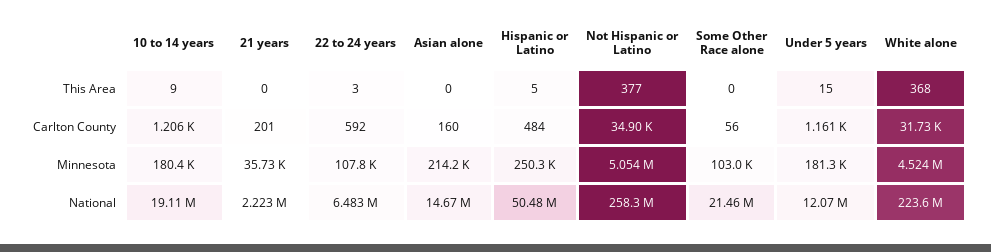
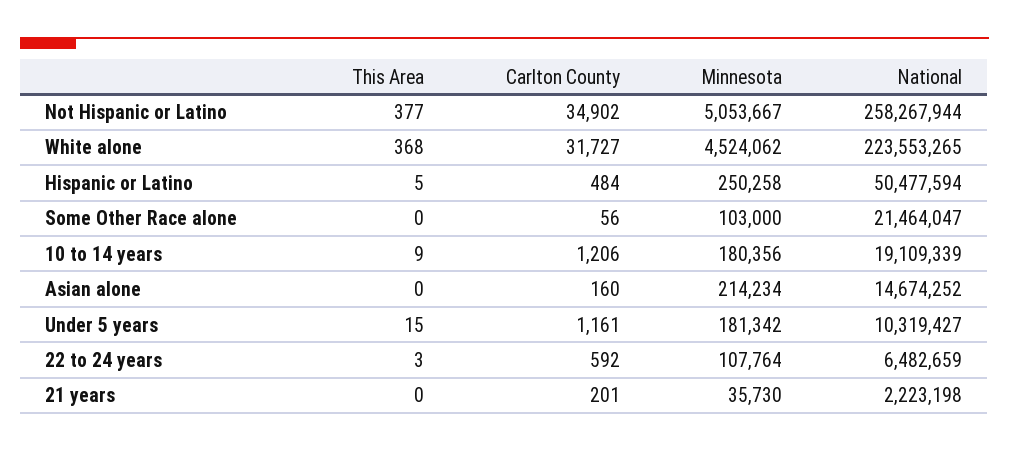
Under 5 years, National: 12070000 -> 10319427

